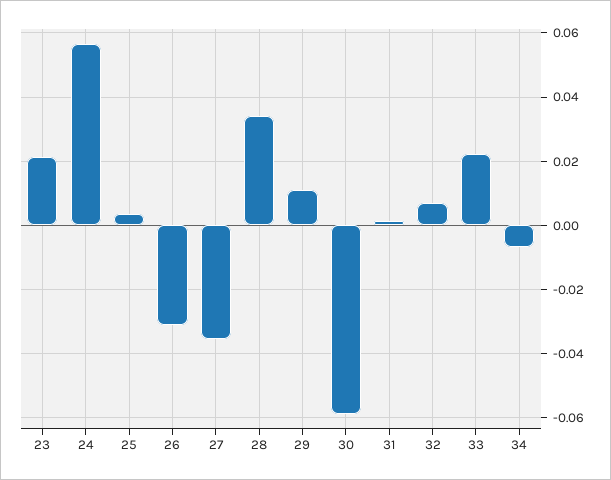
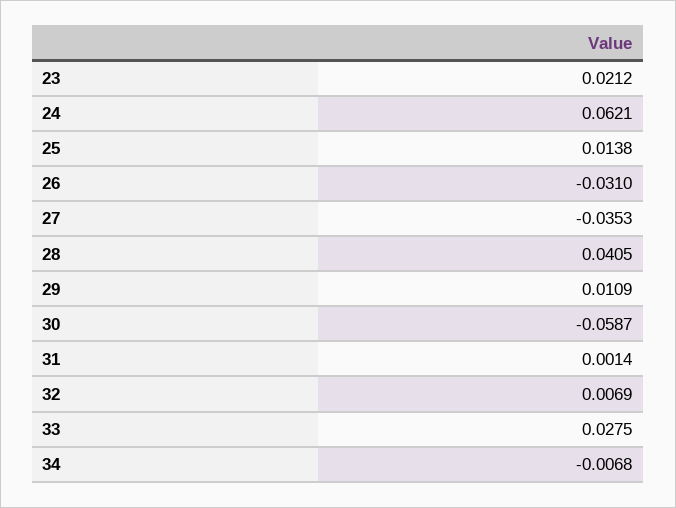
24: 0.056 -> 0.0621
25: 0.004 -> 0.0138
28: 0.034 -> 0.0405
33: 0.022 -> 0.0275

